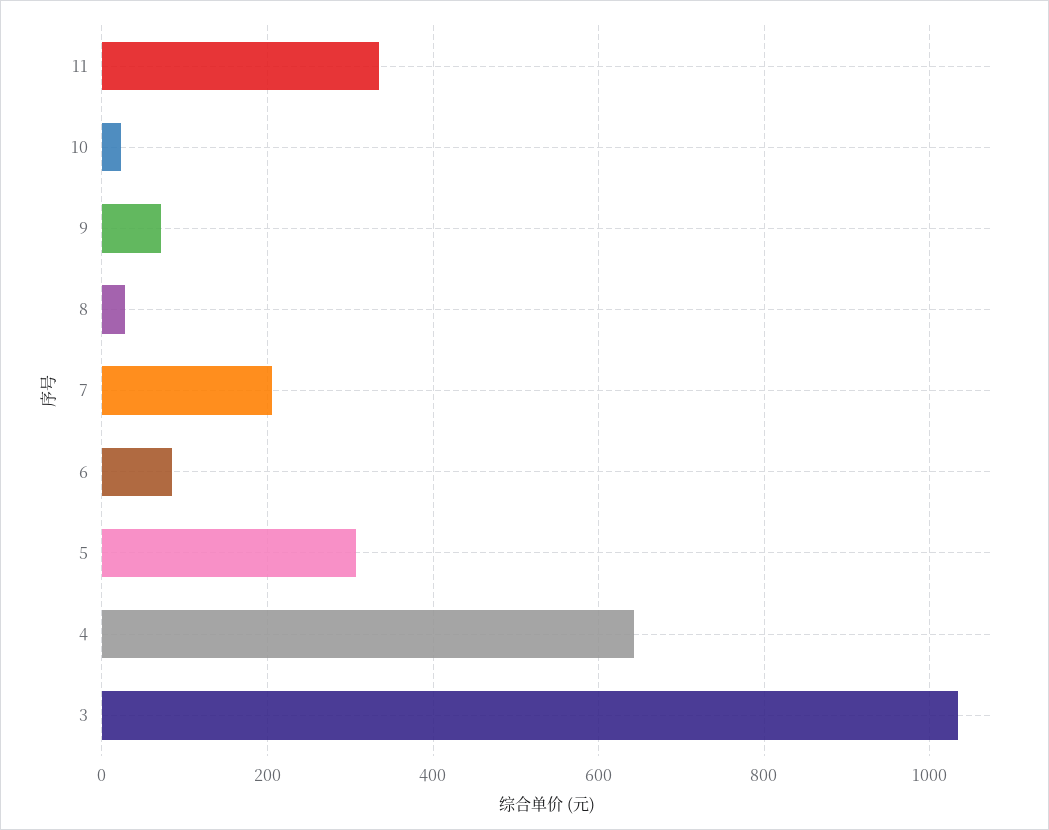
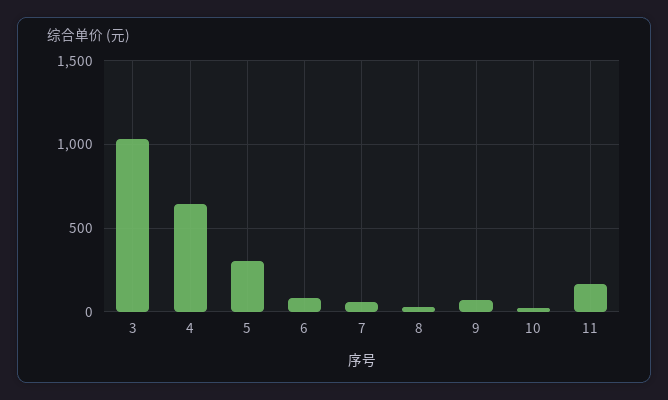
11: 340 -> 150
7: 200 -> 50

